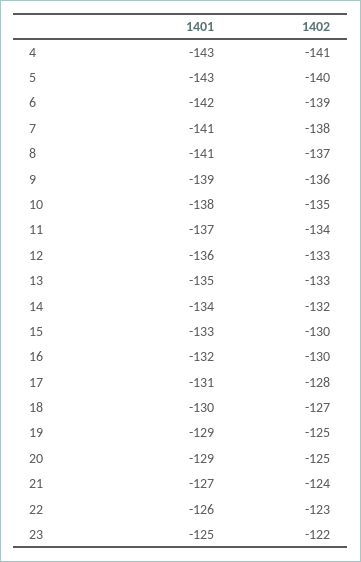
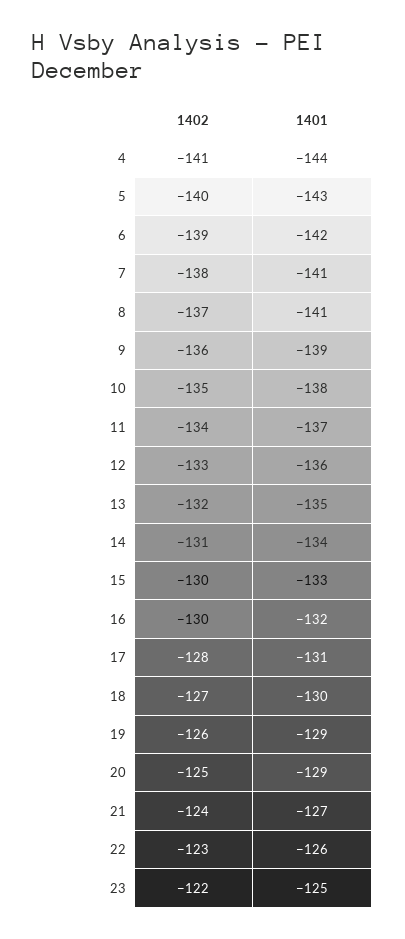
1401, 4: -143 -> -144
1402, 13: -133 -> -132
1402, 14: -132 -> -131
1402, 19: -125 -> -126

